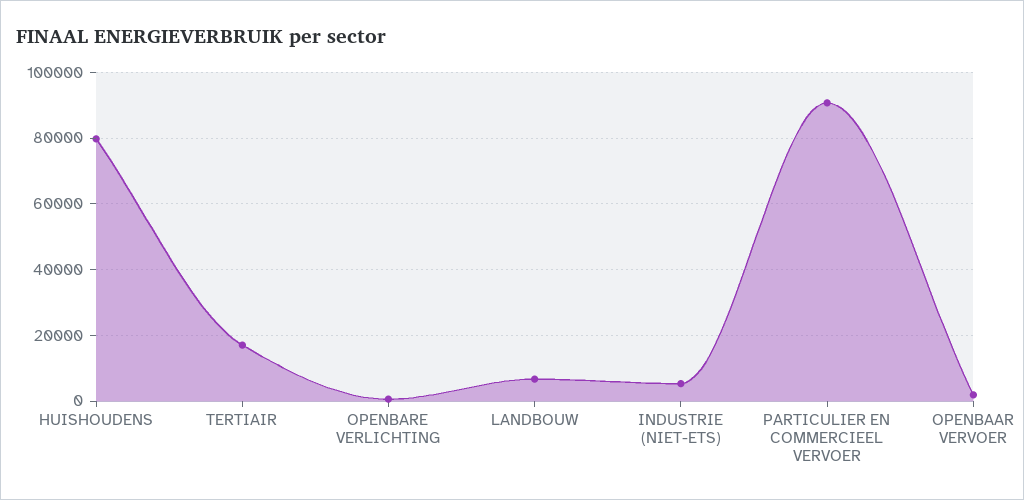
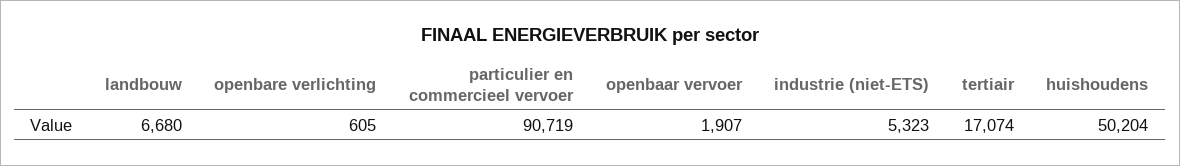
HUISHOUDENS: 80000 -> 50204

